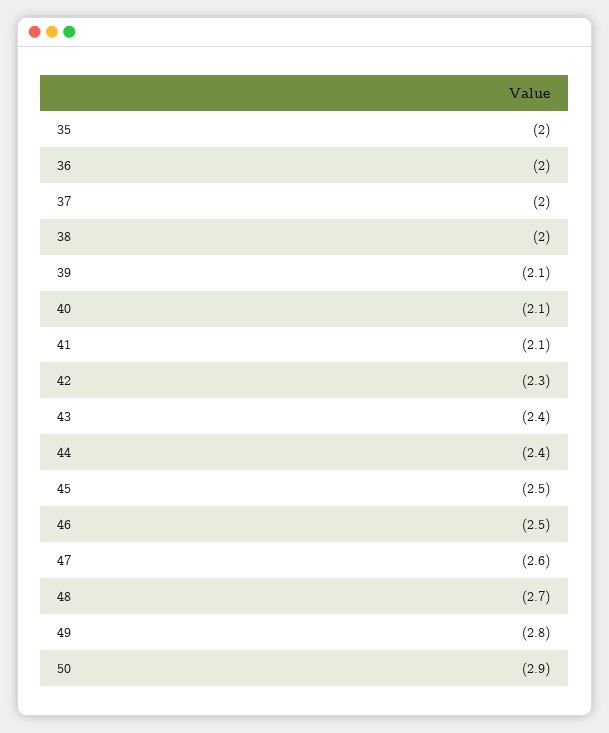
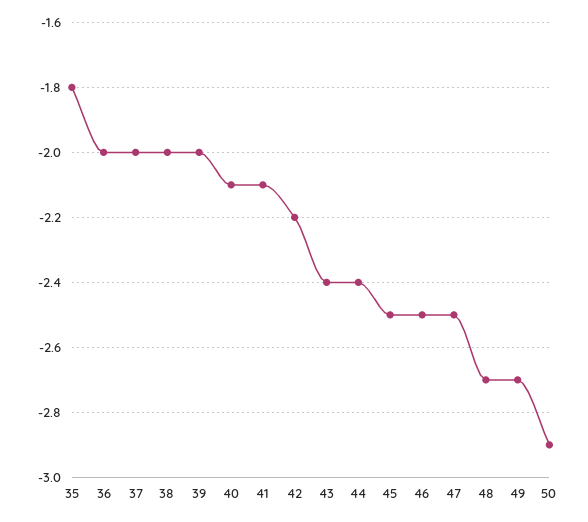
35: -2 -> -1.8
39: -2.1 -> -2
42: -2.3 -> -2.2
47: -2.6 -> -2.5
49: -2.8 -> -2.7

